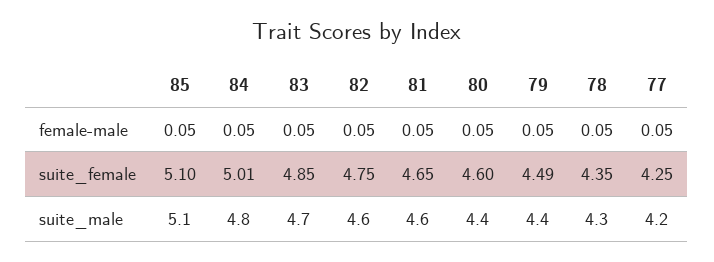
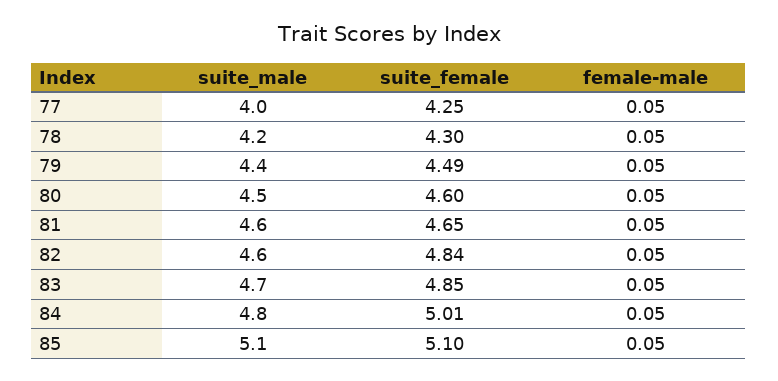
82, suite_female: 4.75 -> 4.84
78, suite_female: 4.35 -> 4.3
80, suite_male: 4.4 -> 4.5
78, suite_male: 4.3 -> 4.2
77, suite_male: 4.2 -> 4

